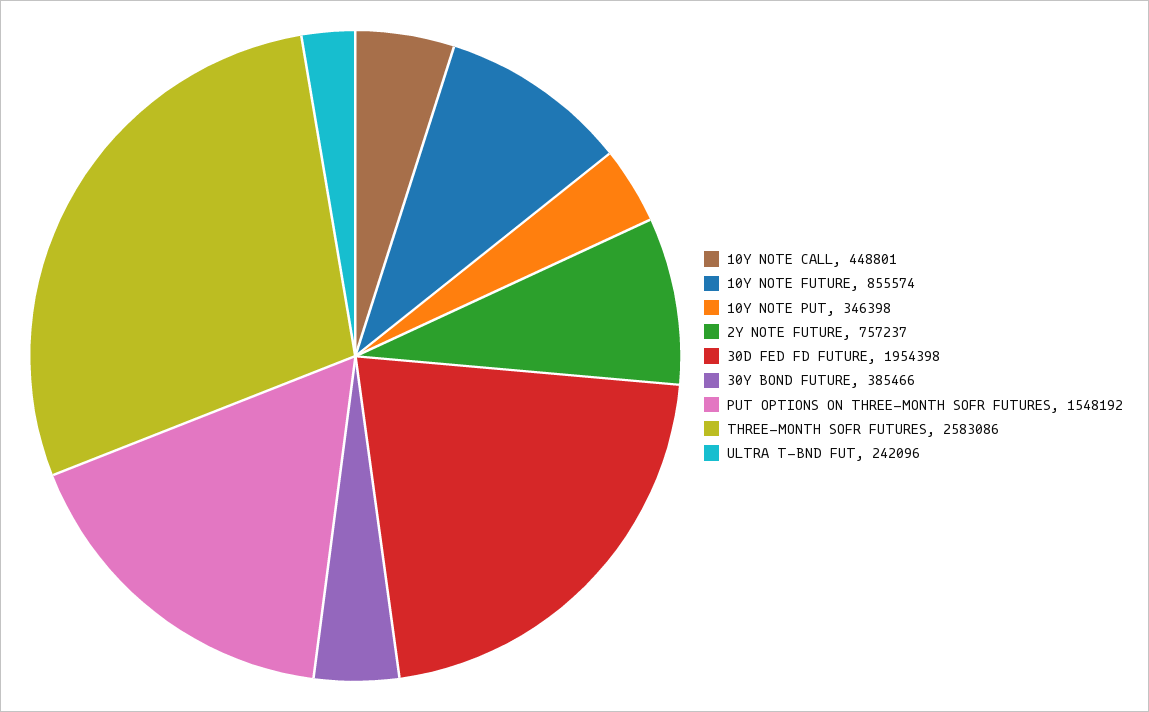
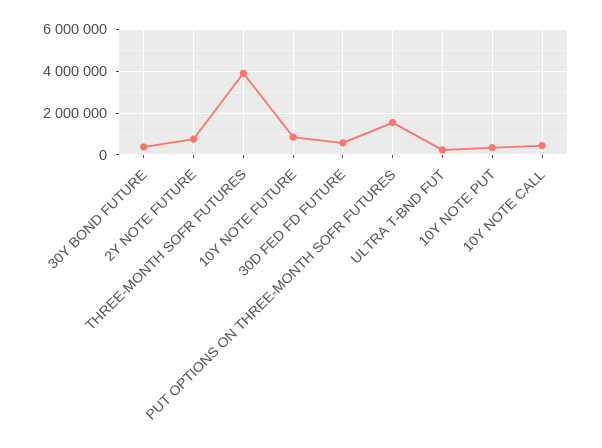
30D FED FD FUTURE: 1954398 -> 500000
THREE-MONTH SOFR FUTURES: 2583086 -> 4000000

